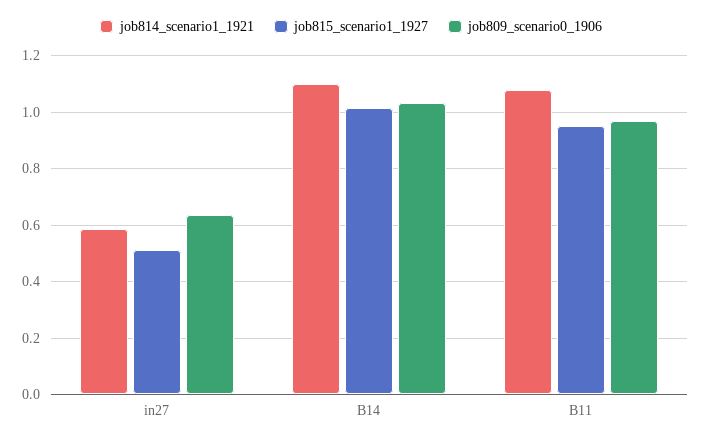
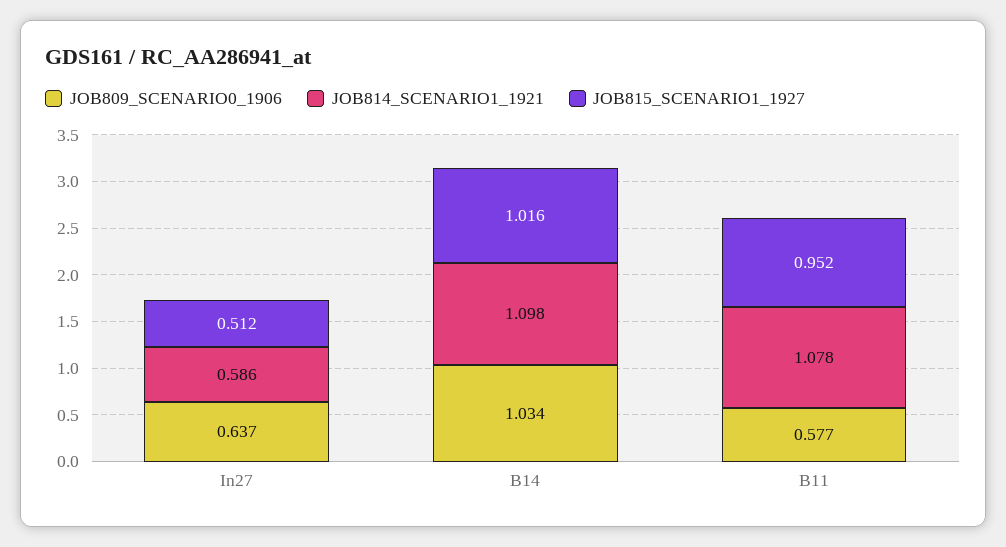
job809_scenario0_1906, B11: 0.975 -> 0.577

